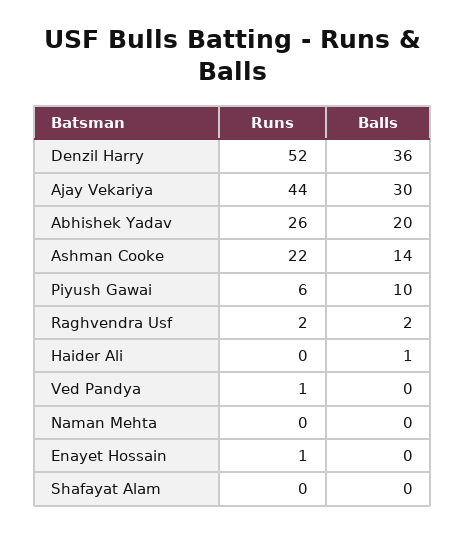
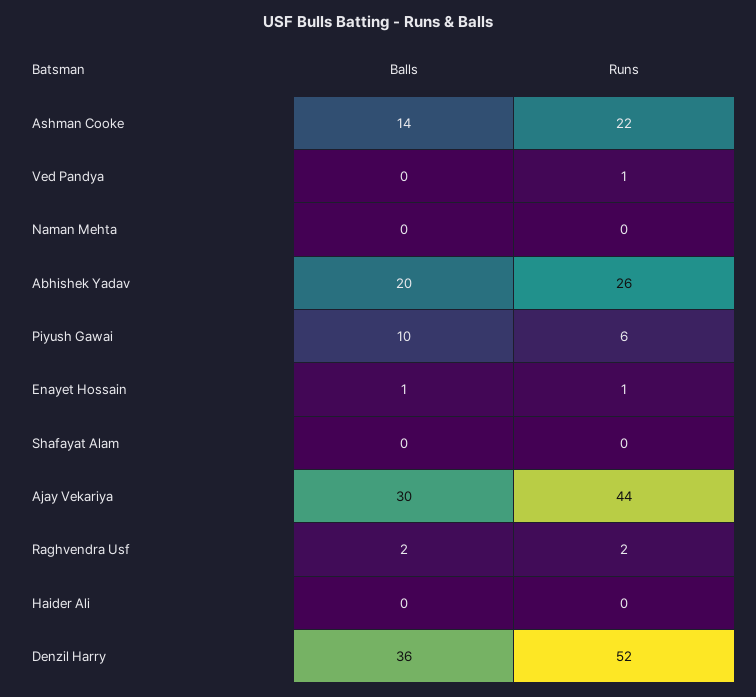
Balls, Haider Ali: 1 -> 0
Balls, Enayet Hossain: 0 -> 1

